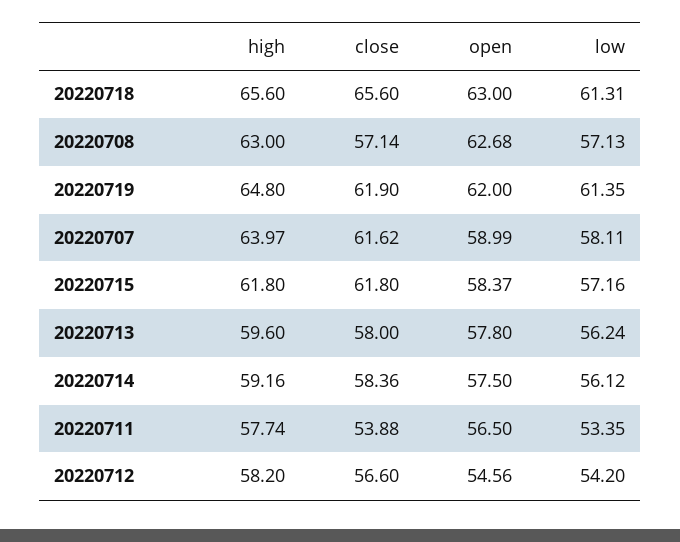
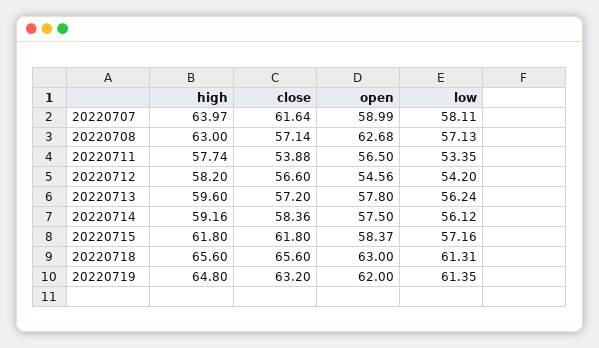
close, 20220719: 61.9 -> 63.2
close, 20220707: 61.62 -> 61.64
close, 20220713: 58 -> 57.2

